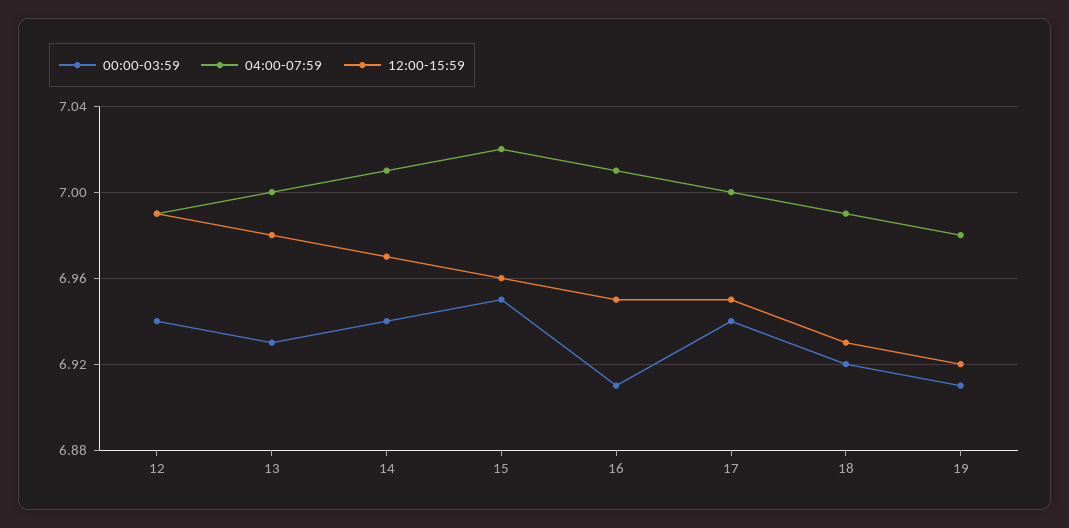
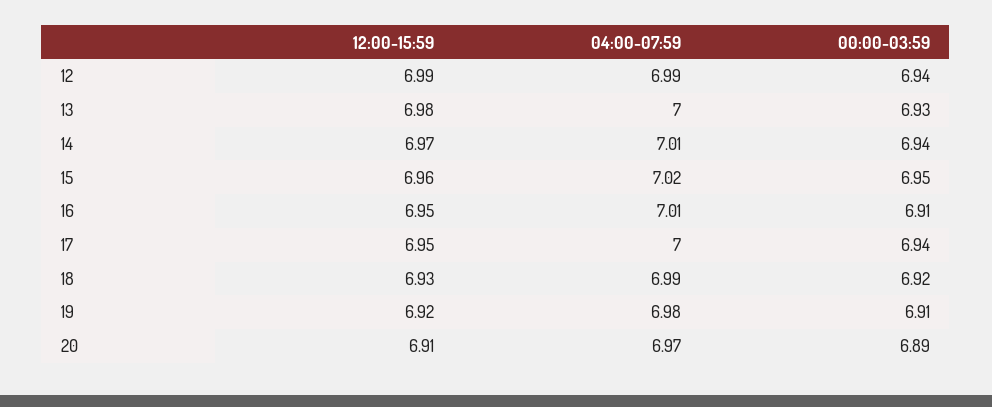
12:00-15:59, 20: none -> 6.91
04:00-07:59, 20: none -> 6.97
00:00-03:59, 20: none -> 6.89

